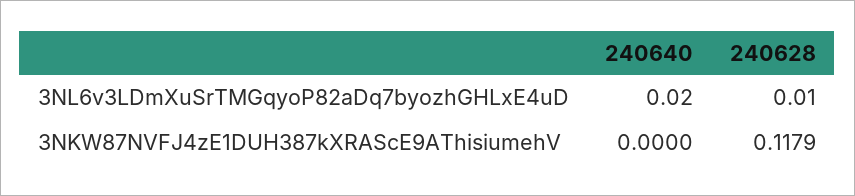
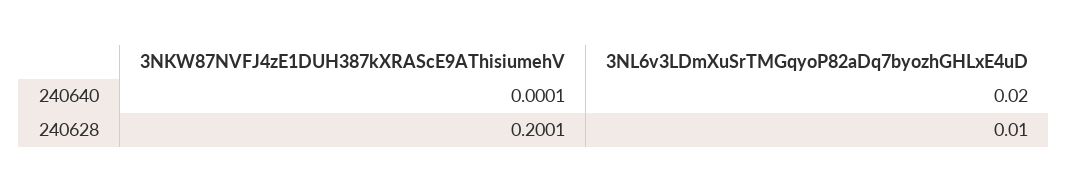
240640, 3NKW87NVFJ4zE1DUH387kXRAScE9AThisiumehV: 0 -> 0.0001
240628, 3NKW87NVFJ4zE1DUH387kXRAScE9AThisiumehV: 0.1179 -> 0.2001

